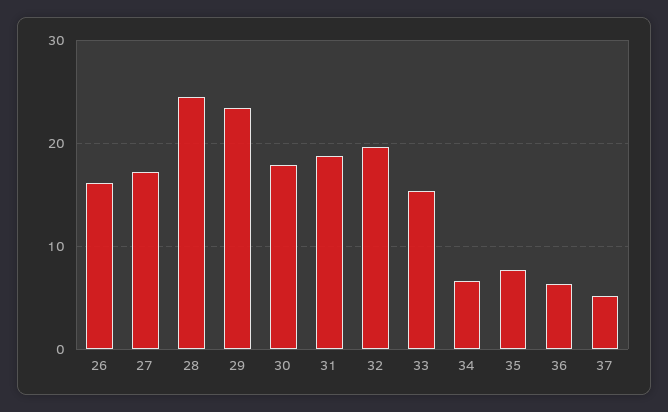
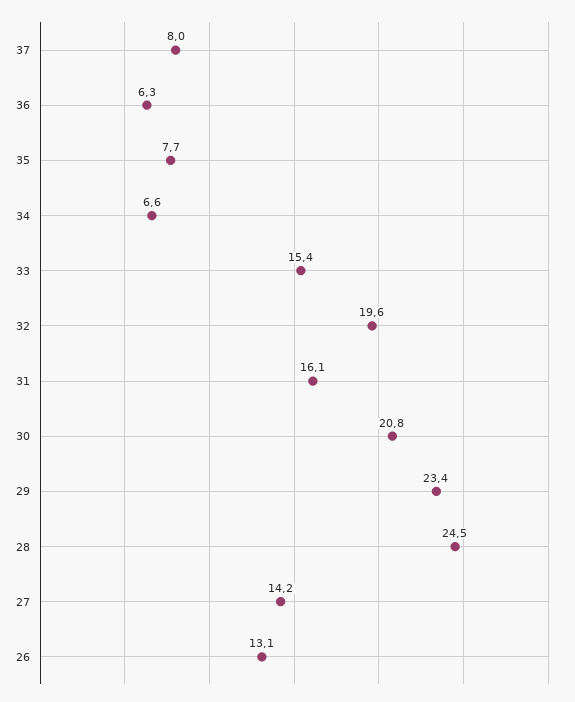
26: 16 -> 13.1
27: 17 -> 14.2
30: 18 -> 20.8
31: 19 -> 16.1
37: 5 -> 8

